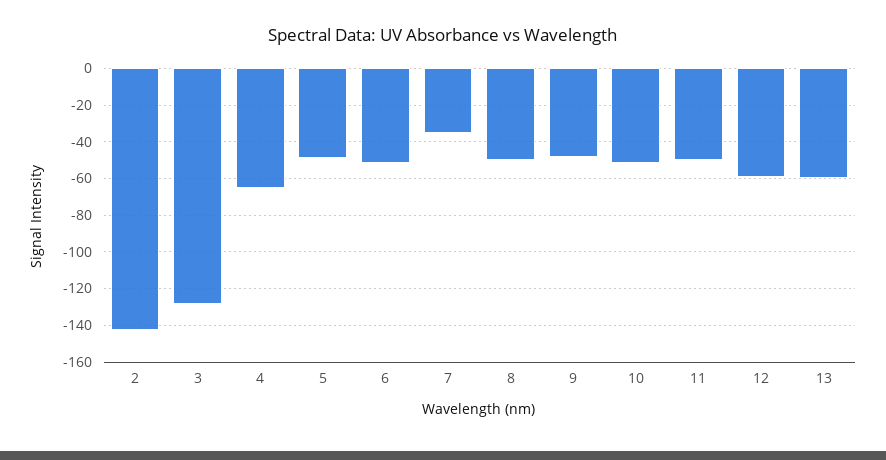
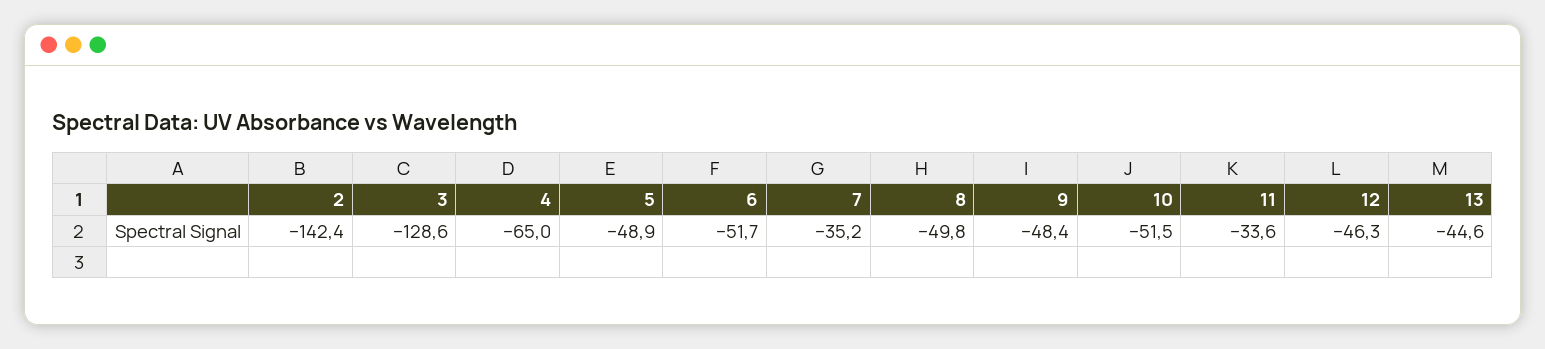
11: -50 -> -33.6
12: -60 -> -46.3
13: -60 -> -44.6

